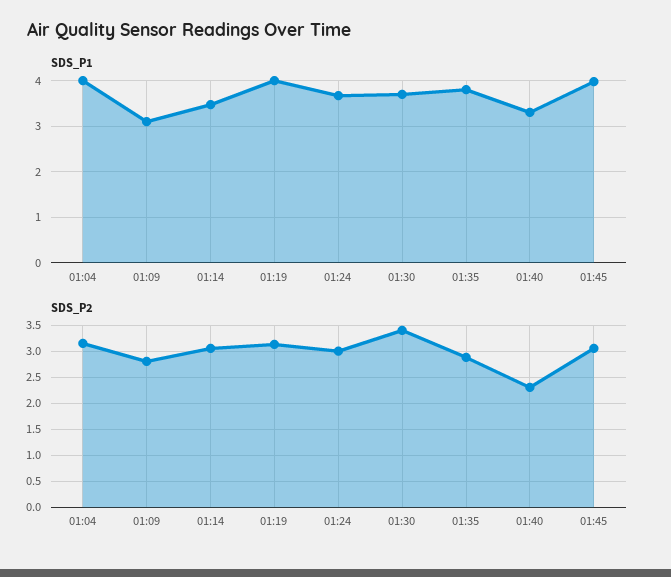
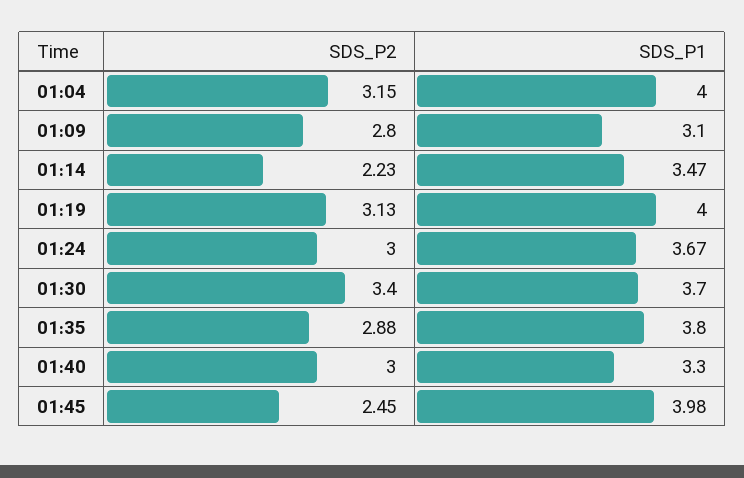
SDS_P2, 01:14: 3 -> 2.23
SDS_P2, 01:40: 2.25 -> 3
SDS_P2, 01:45: 3 -> 2.45

